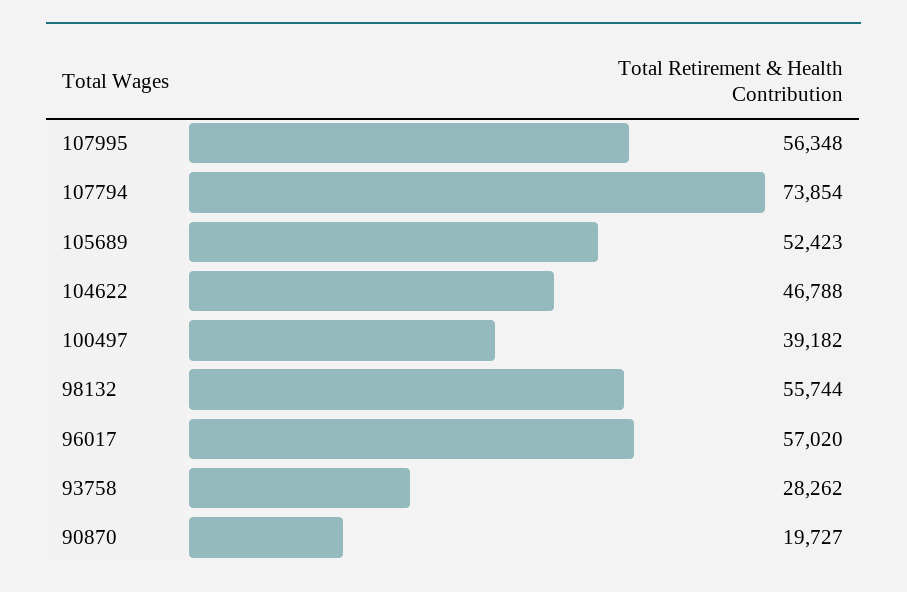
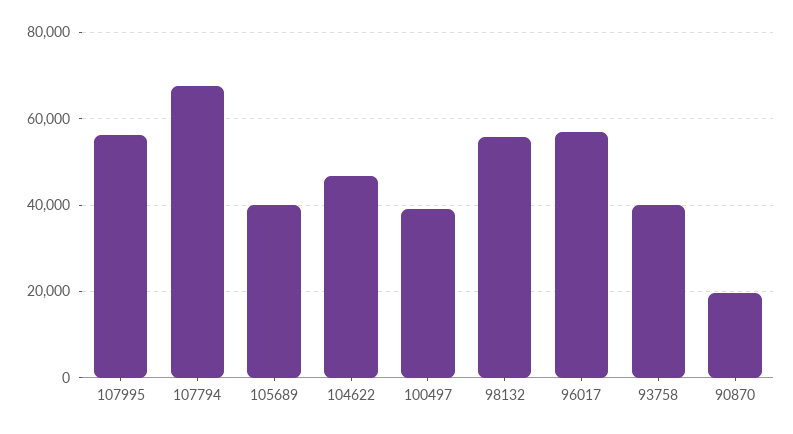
107794: 73854 -> 68000
105689: 52423 -> 40000
93758: 28262 -> 40000

